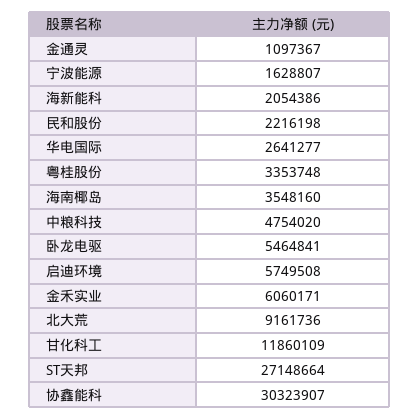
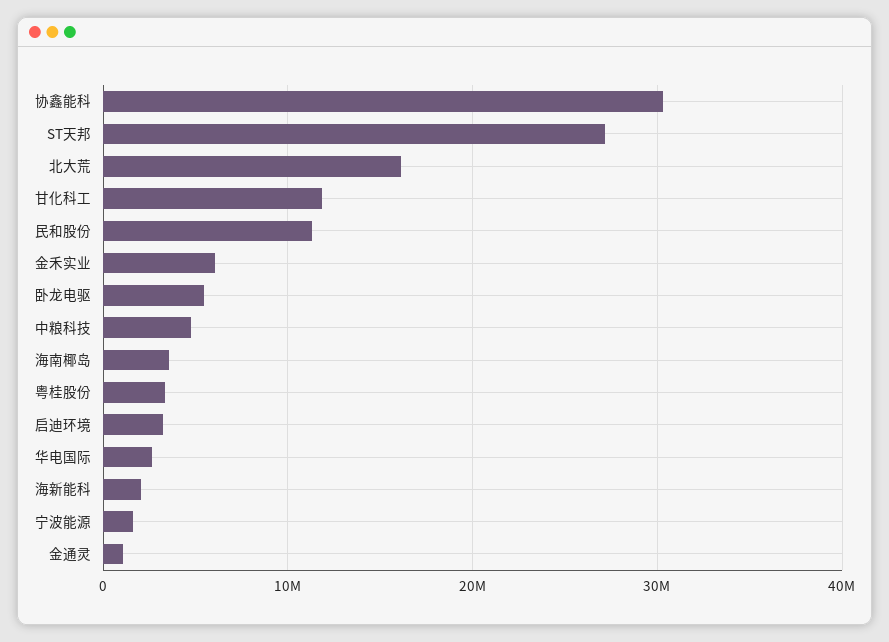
民和股份: 2216198 -> 11000000
启迪环境: 5749508 -> 3000000
北大荒: 9161736 -> 16000000

